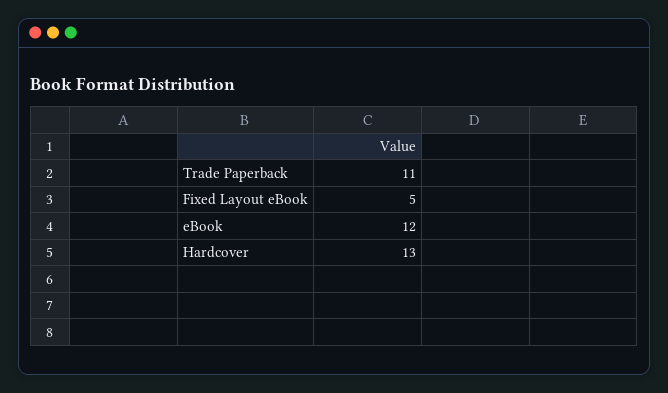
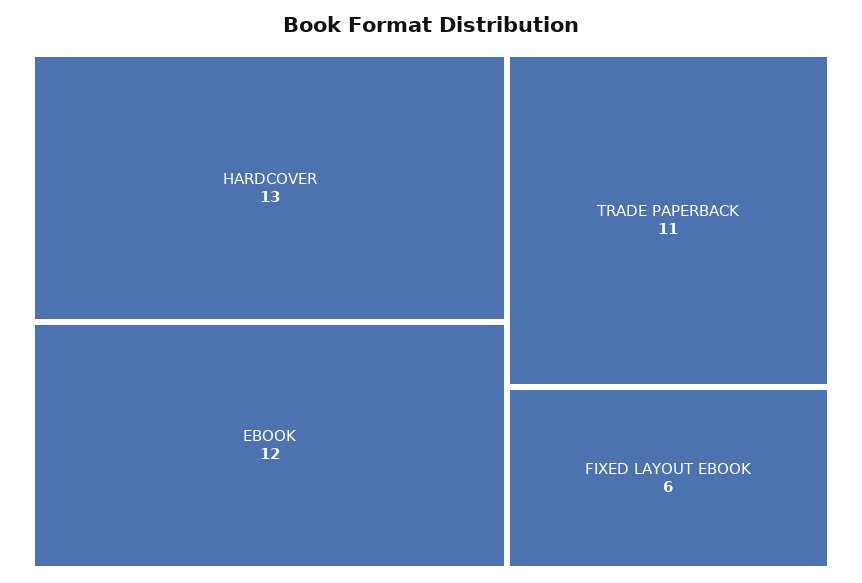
Fixed Layout eBook: 5 -> 6

